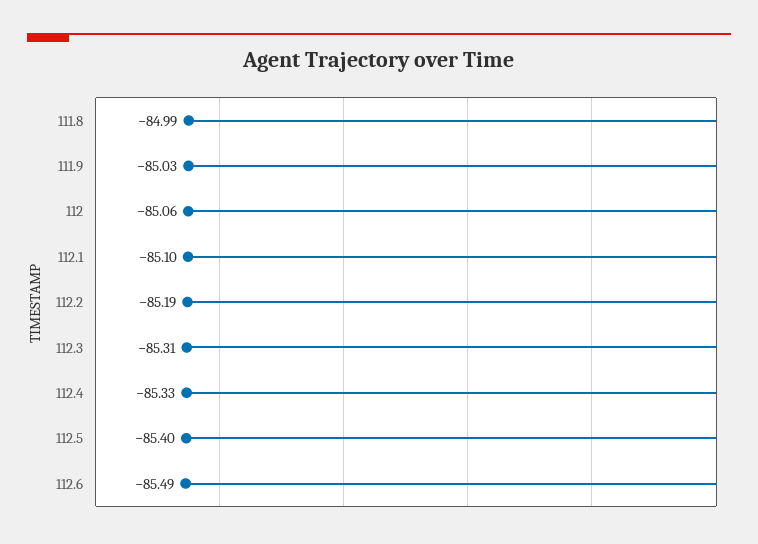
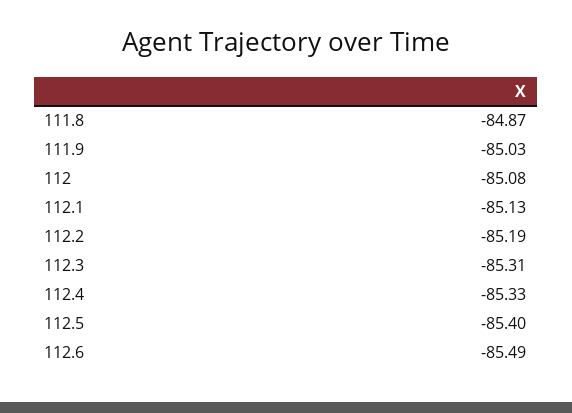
111.8: -84.99 -> -84.87
112: -85.06 -> -85.08
112.1: -85.1 -> -85.13

